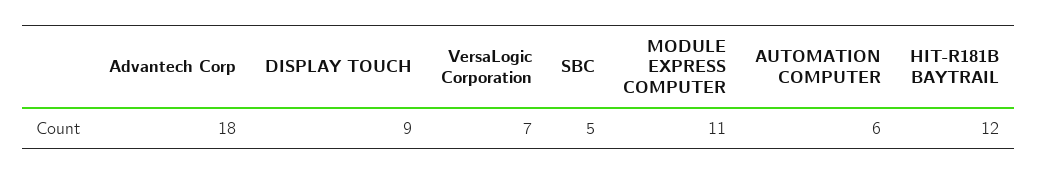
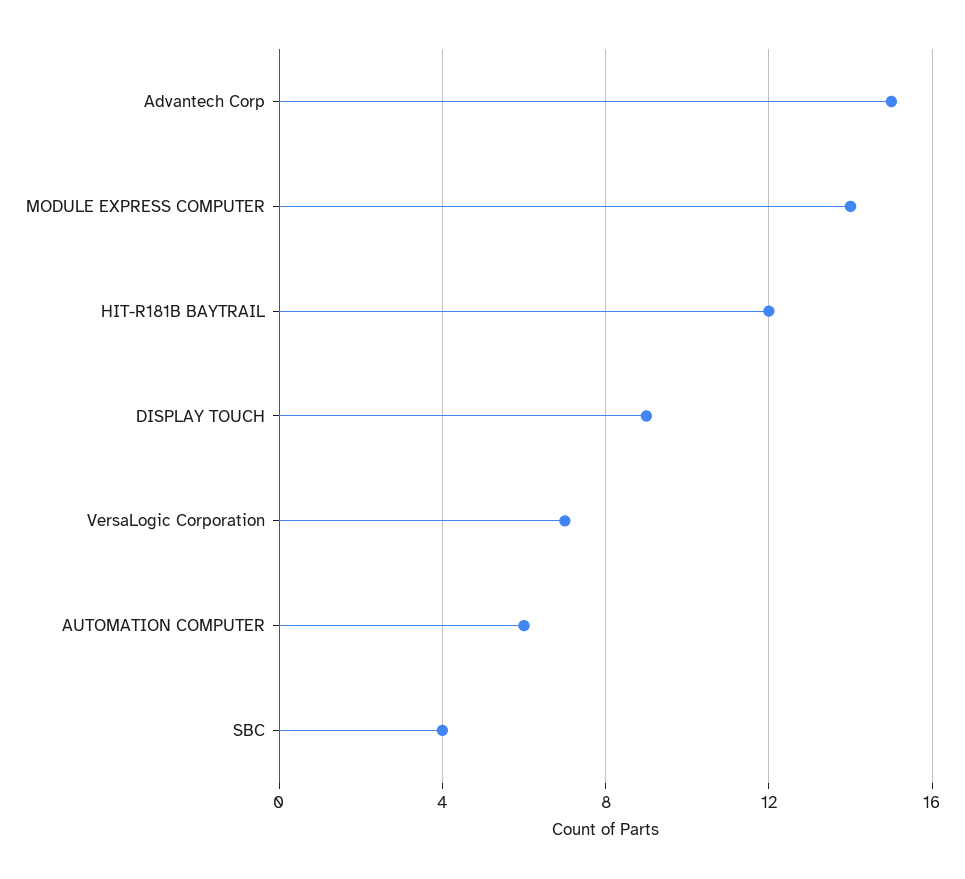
Advantech Corp: 18 -> 15
SBC: 5 -> 4
MODULE EXPRESS COMPUTER: 11 -> 14

